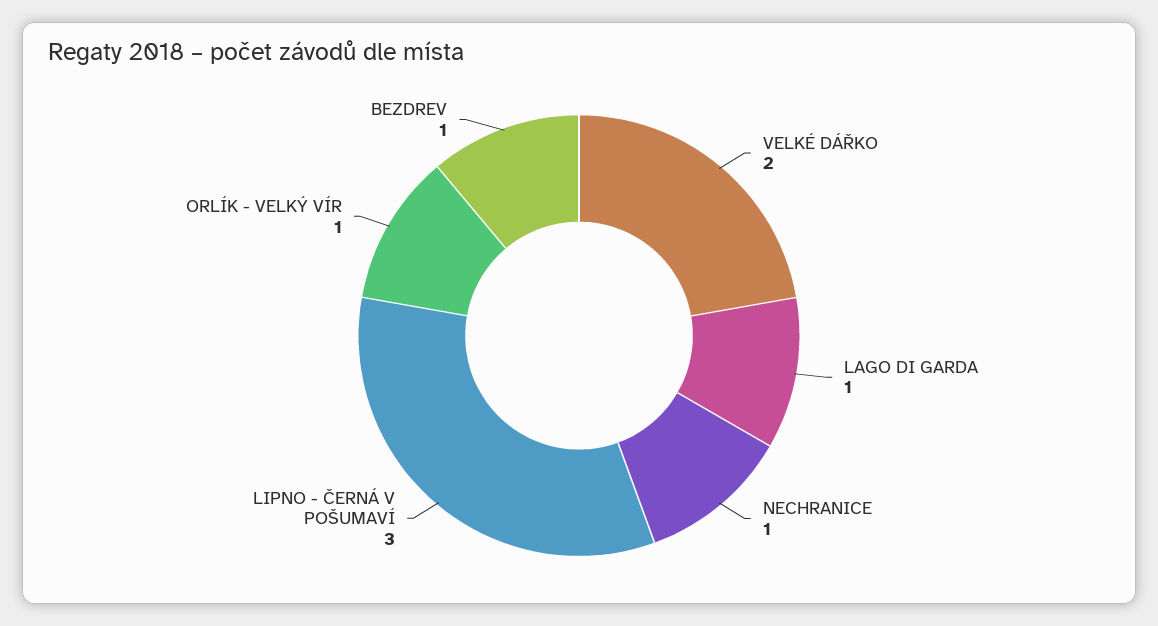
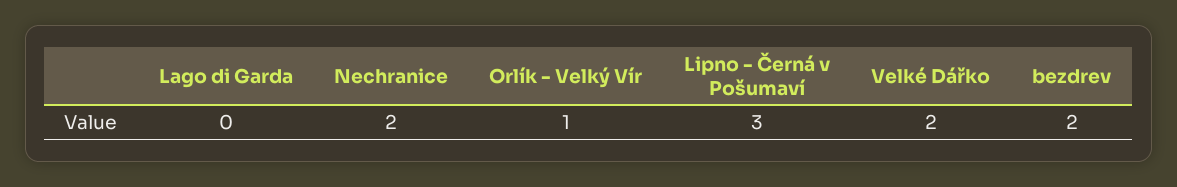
LAGO DI GARDA: 1 -> 0
NECHRANICE: 1 -> 2
BEZDREV: 1 -> 2

